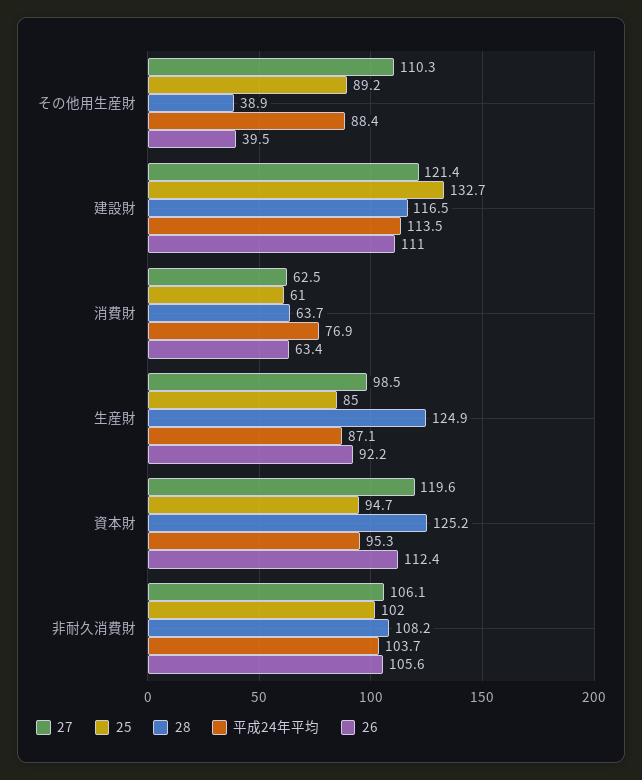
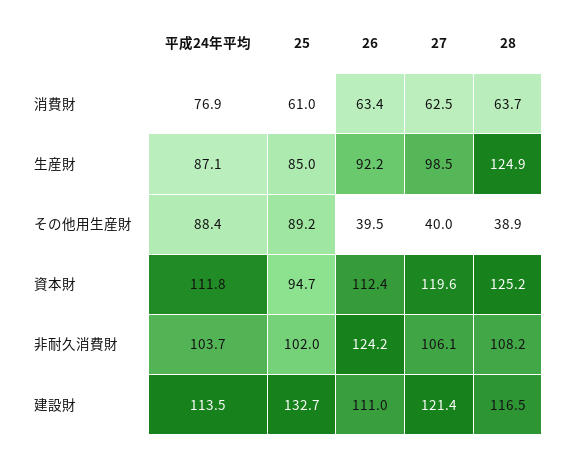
27, その他用生産財: 110.3 -> 40
平成24年平均, 資本財: 95.3 -> 111.8
26, 非耐久消費財: 105.6 -> 124.2

